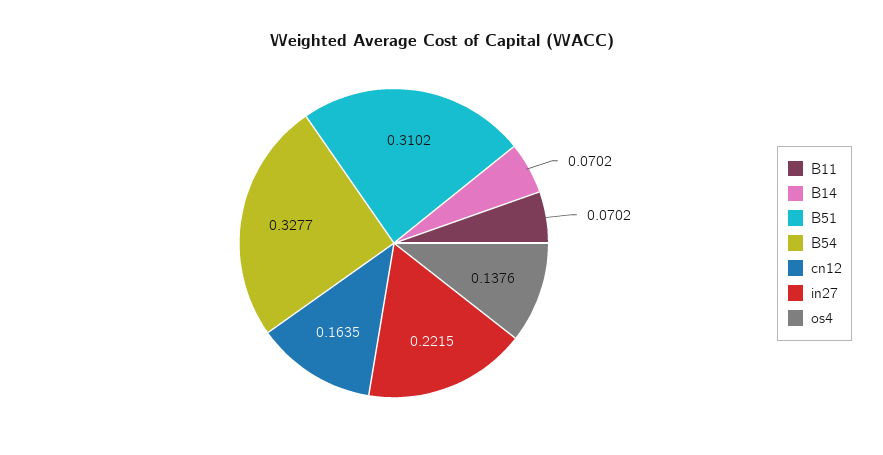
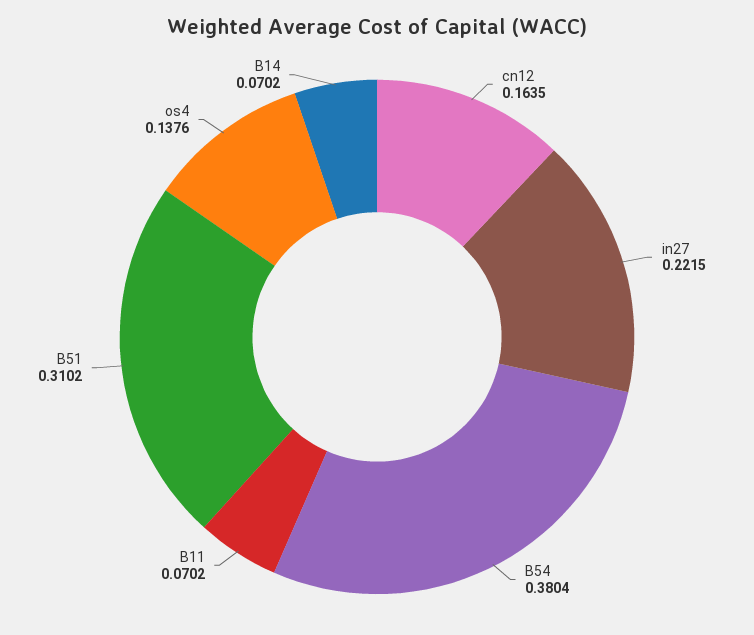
B54: 0.3277 -> 0.3804

